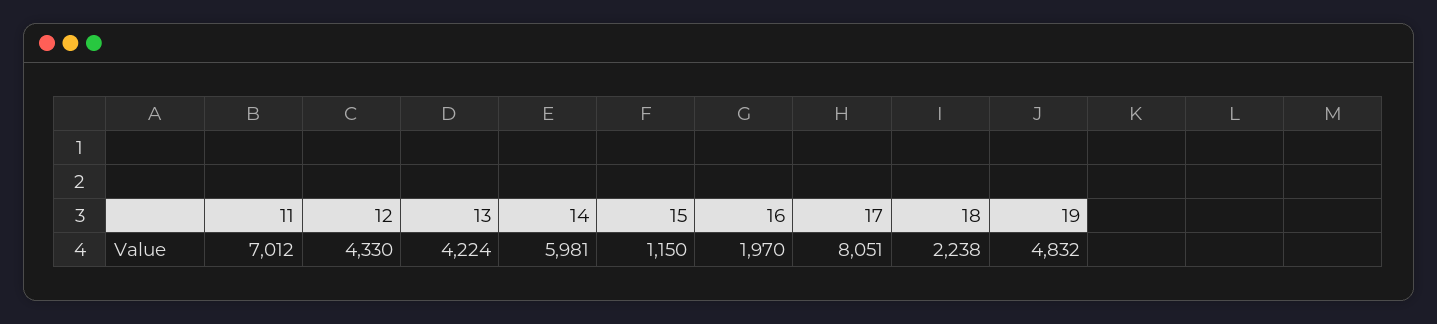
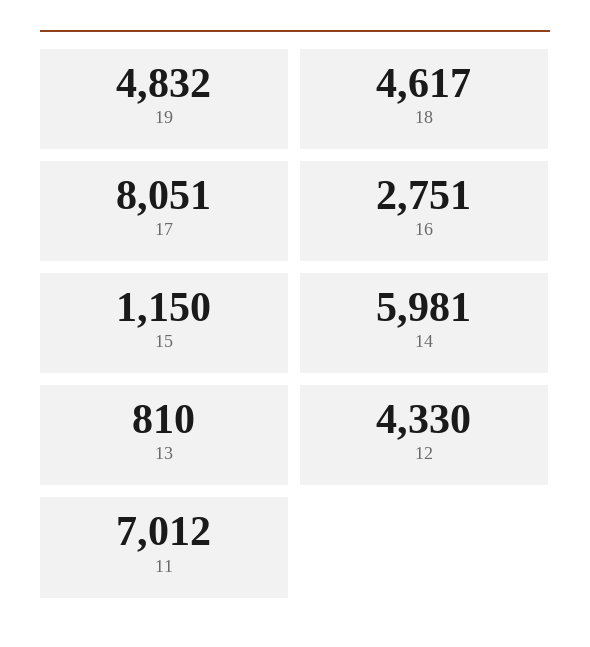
13: 4224 -> 810
16: 1970 -> 2751
18: 2238 -> 4617

